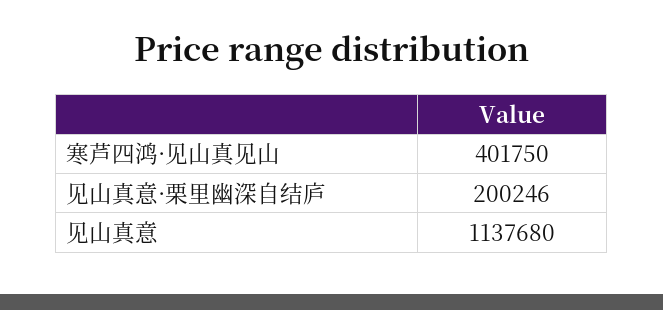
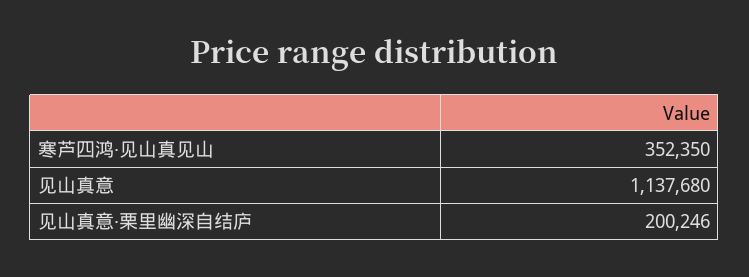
寒芦四鸿·见山真见山: 401750 -> 352350

